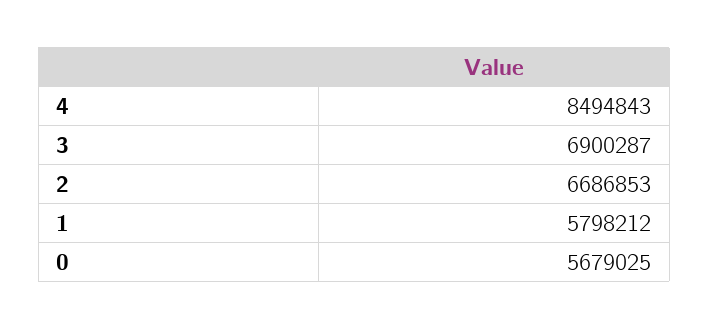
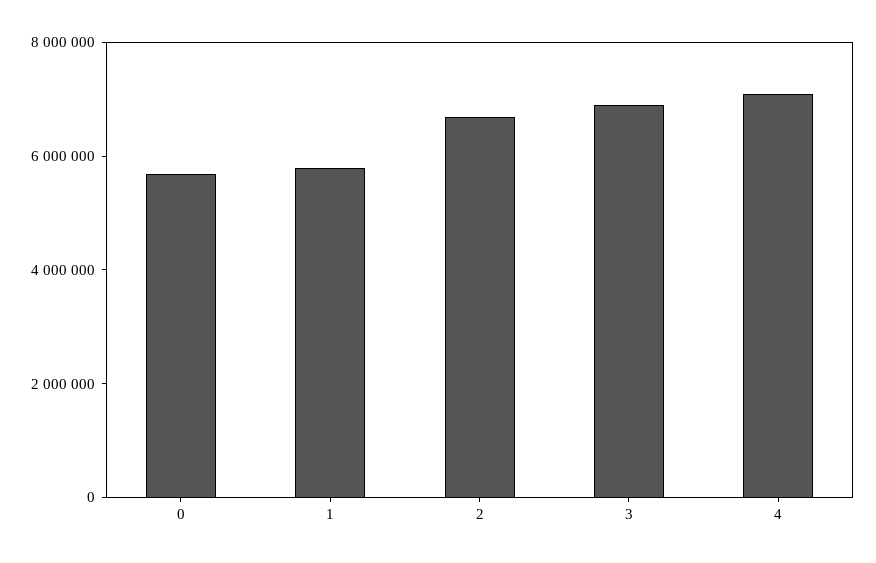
4: 8494843 -> 7000000

